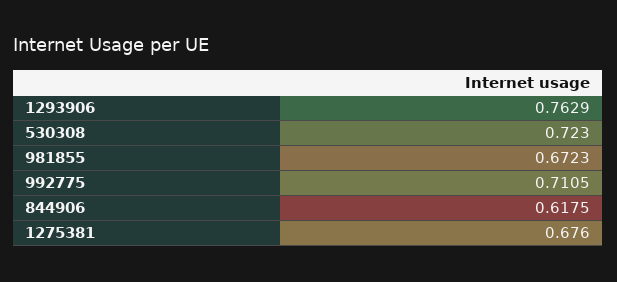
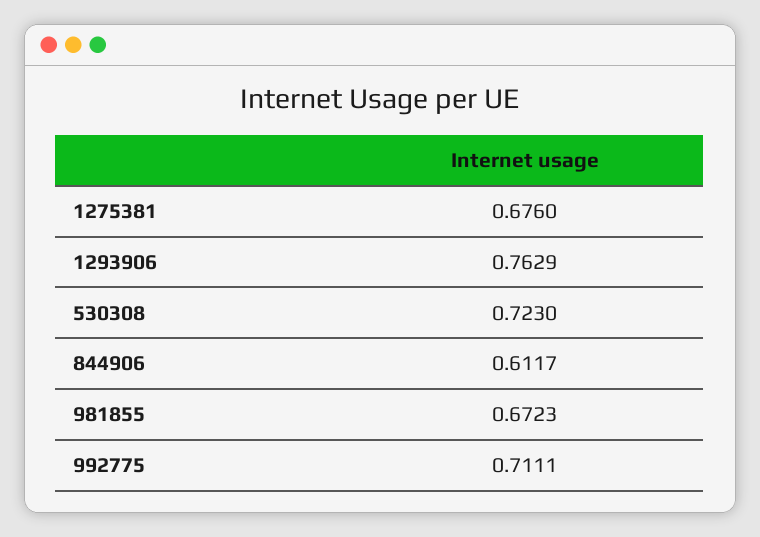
992775: 0.7105 -> 0.7111
844906: 0.6175 -> 0.6117

